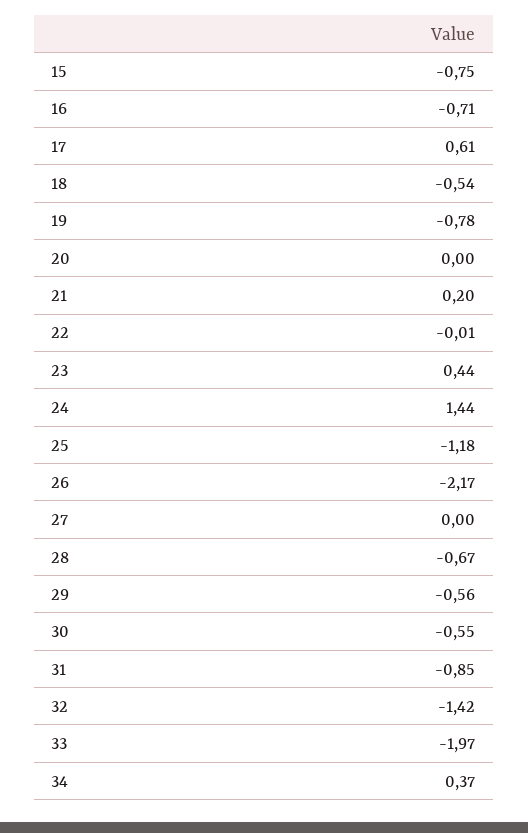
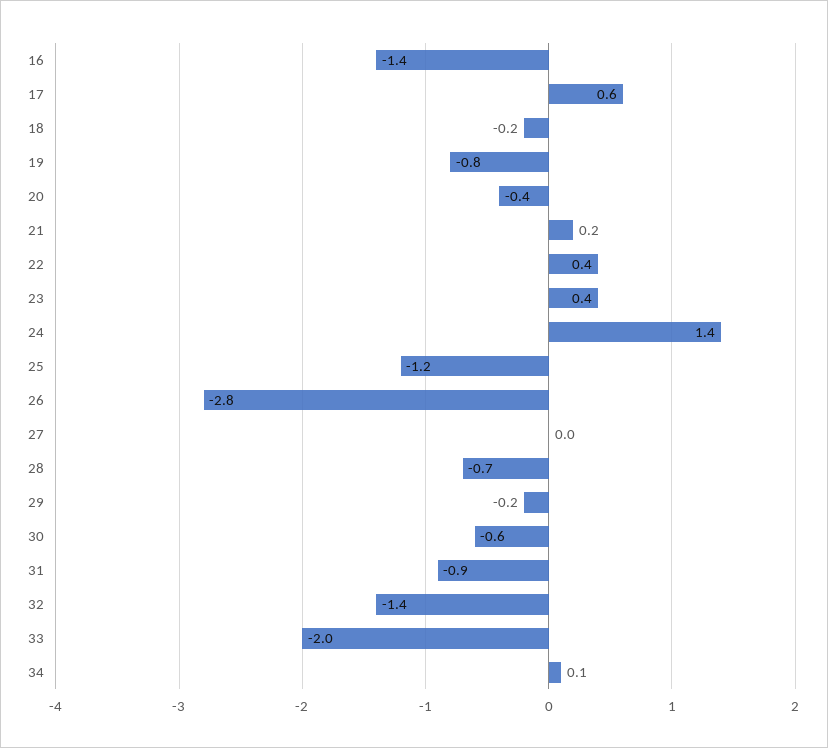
15: -0.75 -> none
16: -0.71 -> -1.4
18: -0.54 -> -0.2
20: 0 -> -0.4
22: -0.01 -> 0.4
26: -2.17 -> -2.8
29: -0.56 -> -0.2
34: 0.37 -> 0.1

